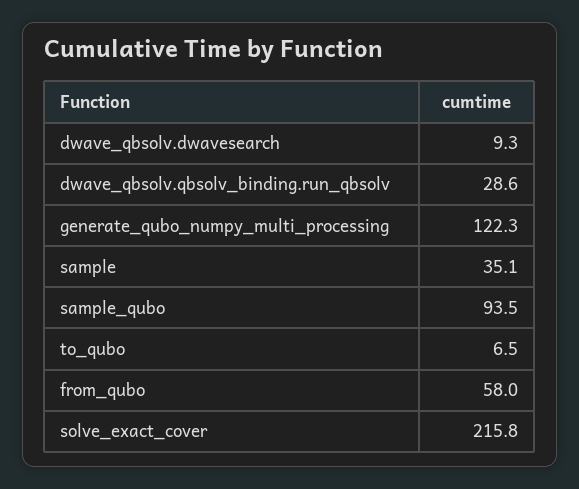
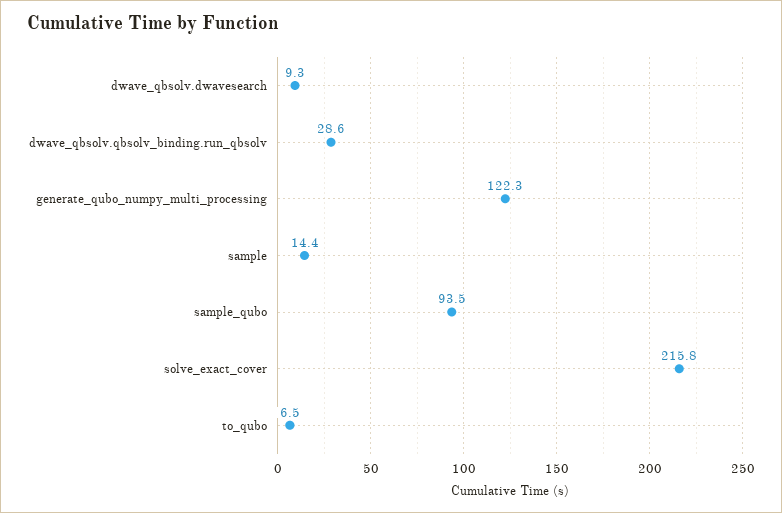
sample: 35.1 -> 14.4
from_qubo: 58 -> none

